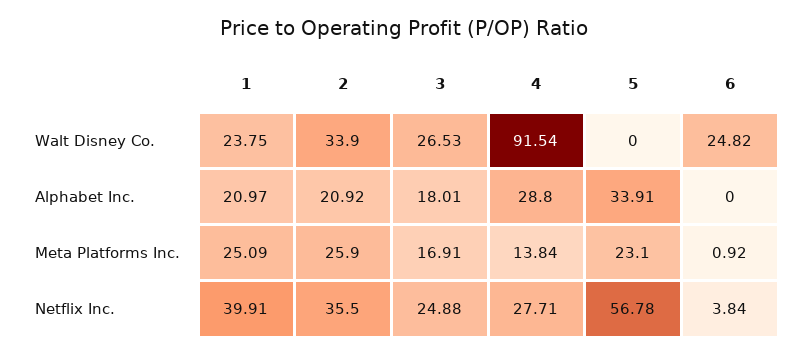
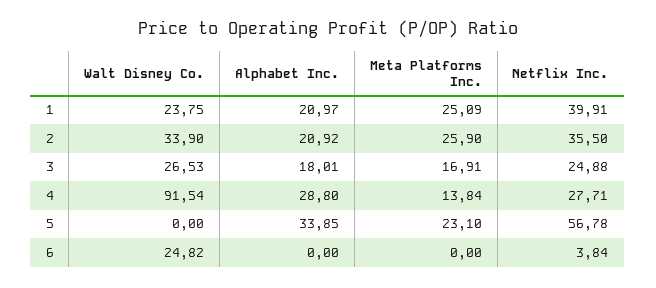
5, Alphabet Inc.: 33.91 -> 33.85
6, Meta Platforms Inc.: 0.92 -> 0

